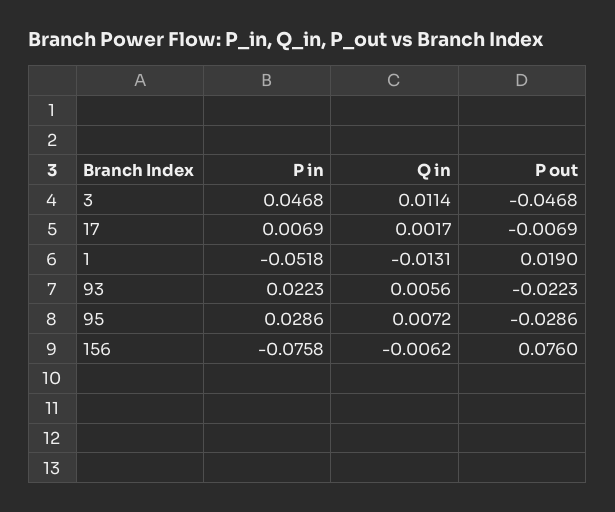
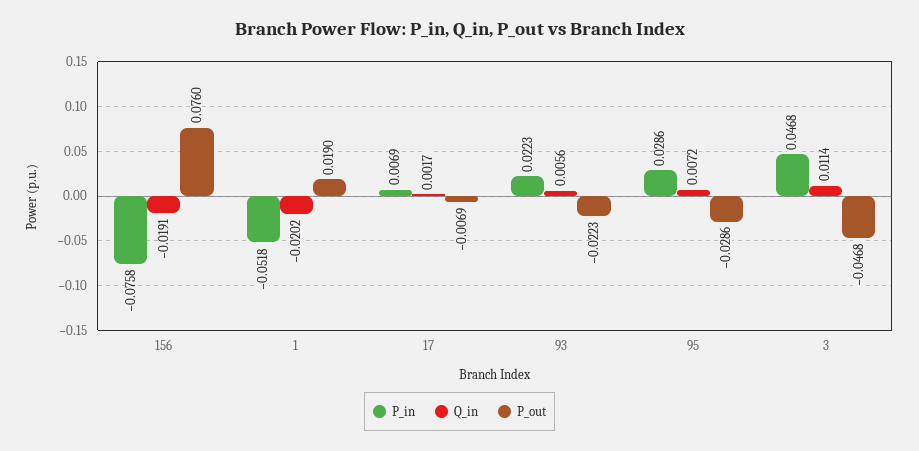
Q in, 1: -0.0131 -> -0.0202
Q in, 156: -0.0062 -> -0.0191

